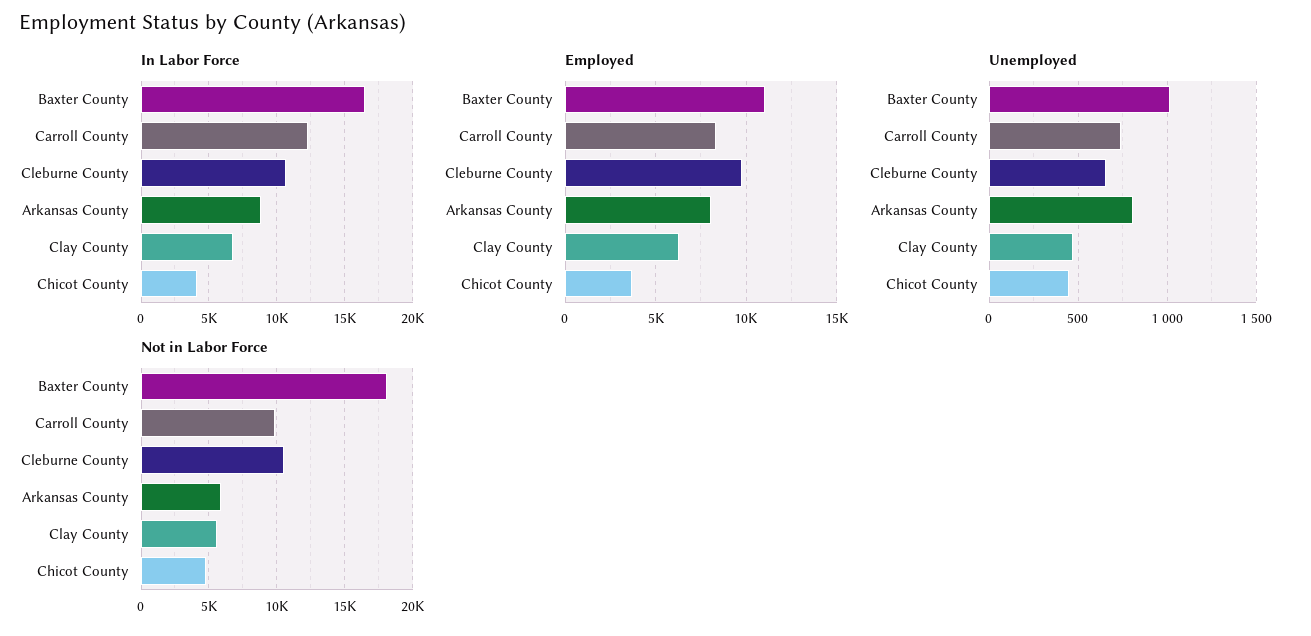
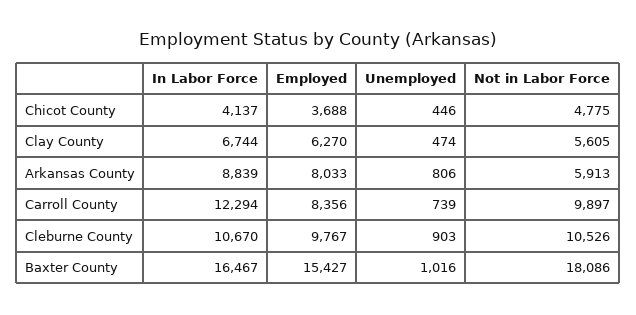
Employed, Baxter County: 11000 -> 15427
Unemployed, Cleburne County: 650 -> 903

